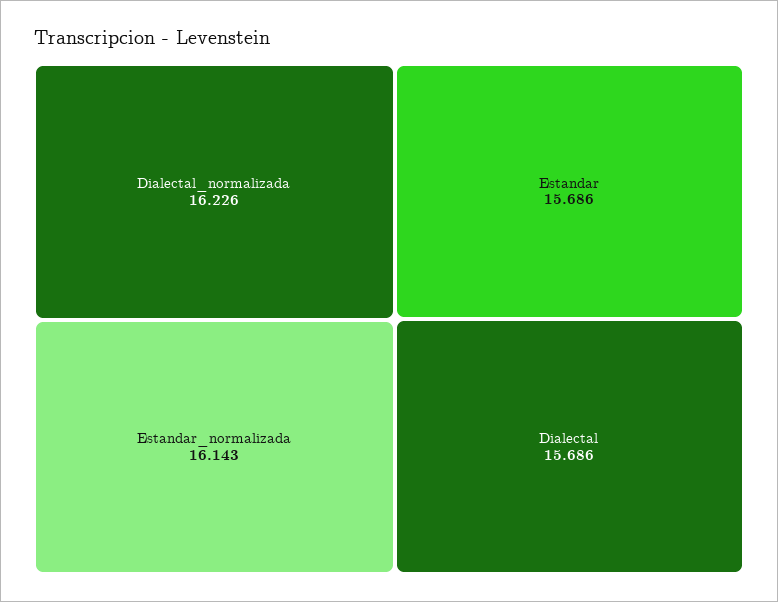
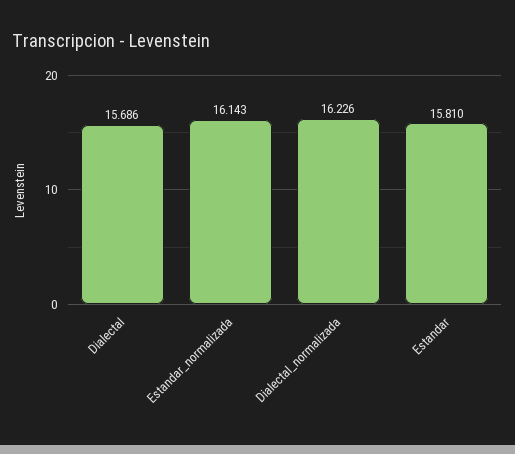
Estandar: 15.686 -> 15.81

